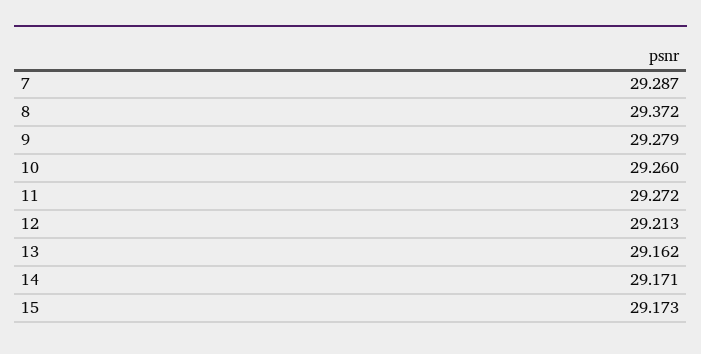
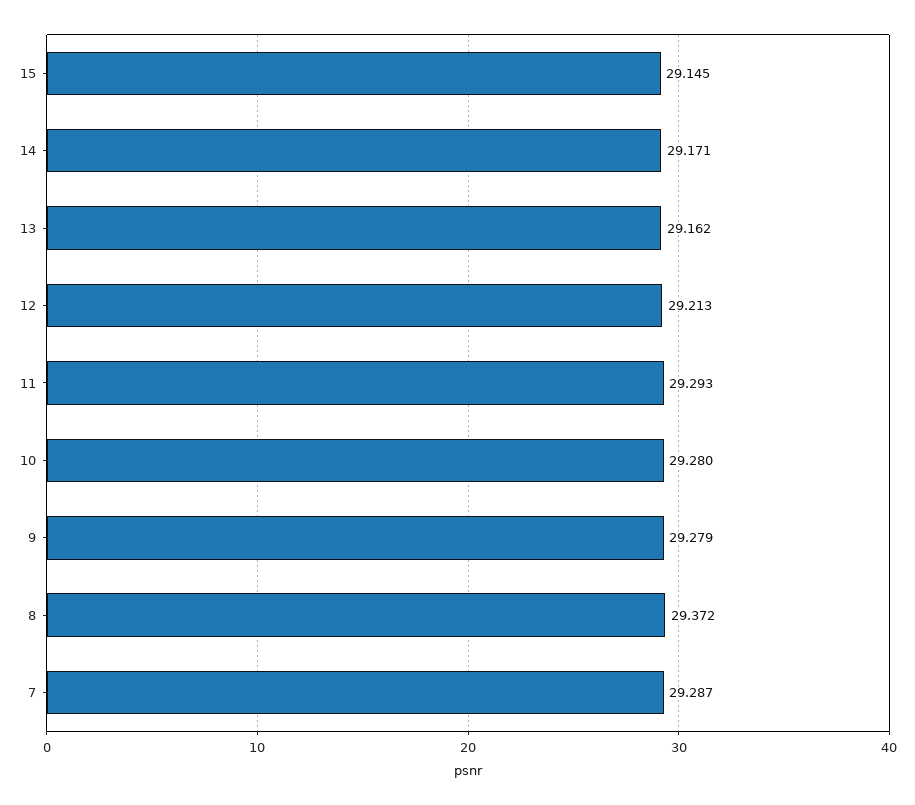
10: 29.26 -> 29.28
11: 29.272 -> 29.293
15: 29.173 -> 29.145

